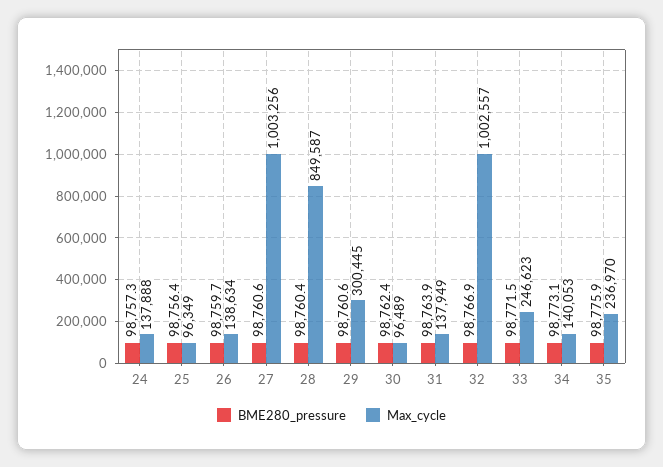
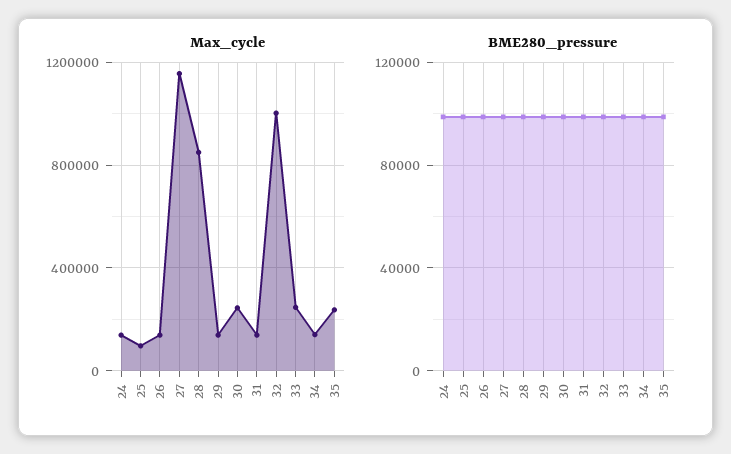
Max_cycle, 27: 1003256 -> 1150000
Max_cycle, 29: 300445 -> 150000
Max_cycle, 30: 96489 -> 250000

